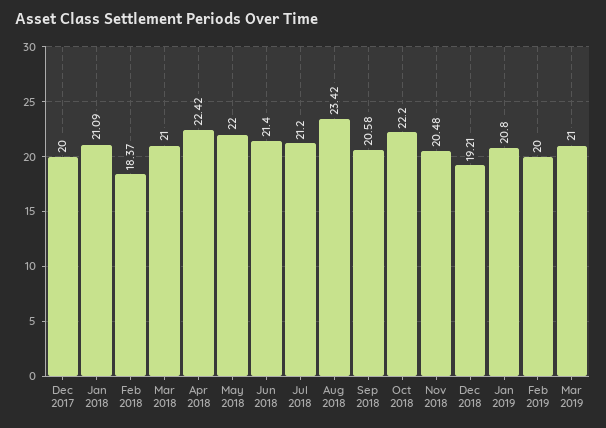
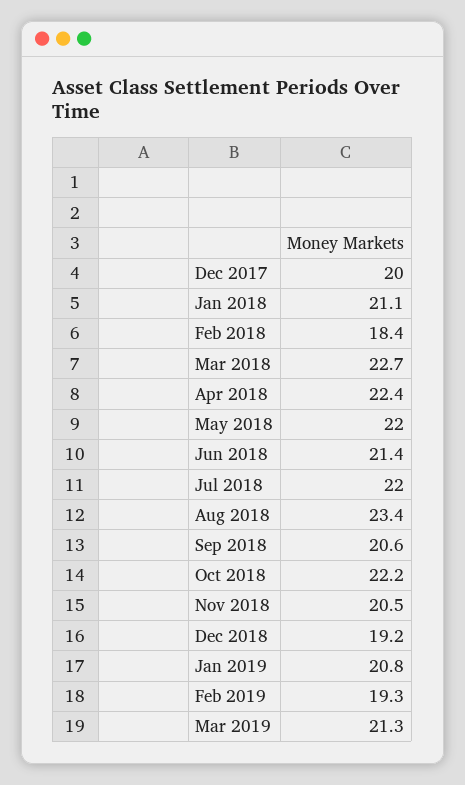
Mar 2018: 21 -> 22.7
Jul 2018: 21.2 -> 22
Feb 2019: 20 -> 19.3
Mar 2019: 21 -> 21.3

